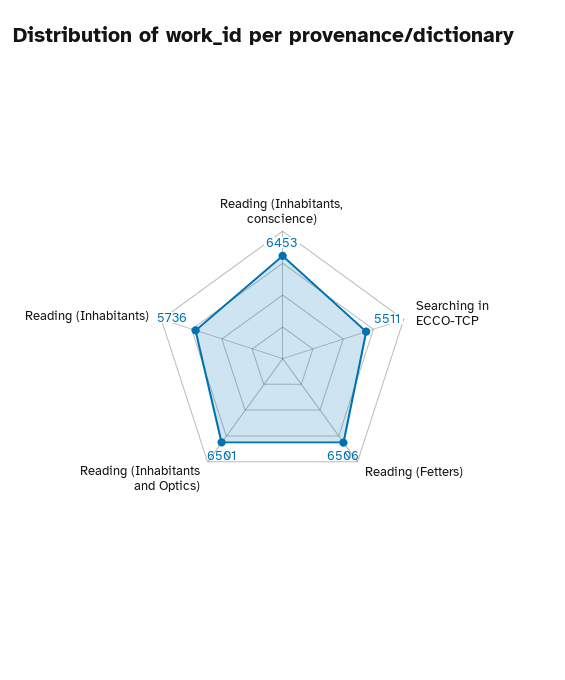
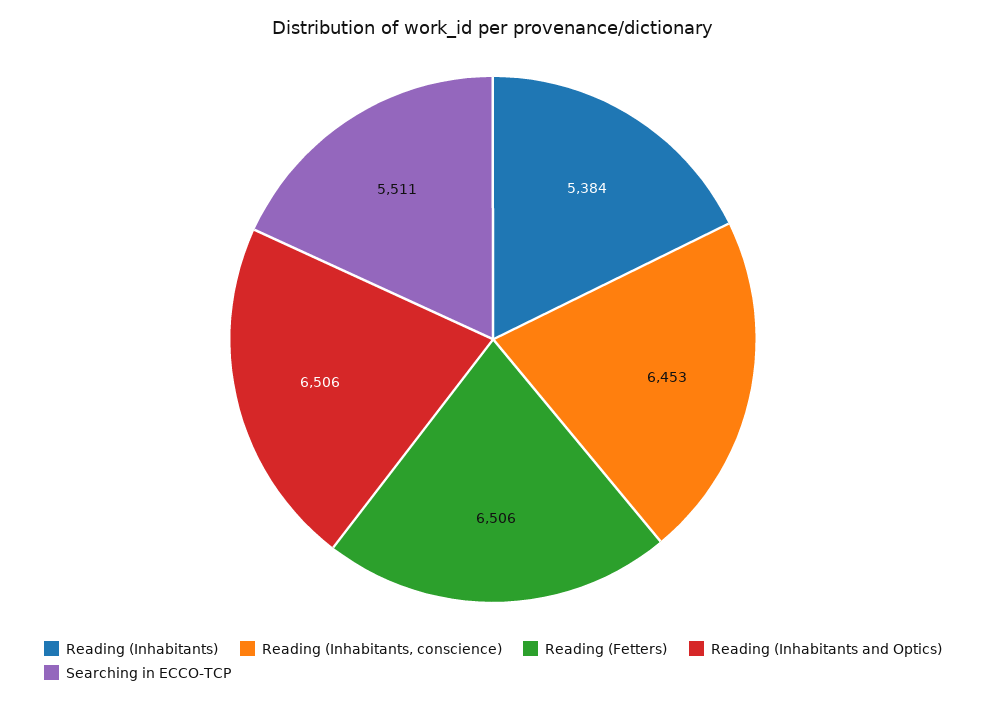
Reading (Inhabitants and Optics): 6501 -> 6506
Reading (Inhabitants): 5736 -> 5384

